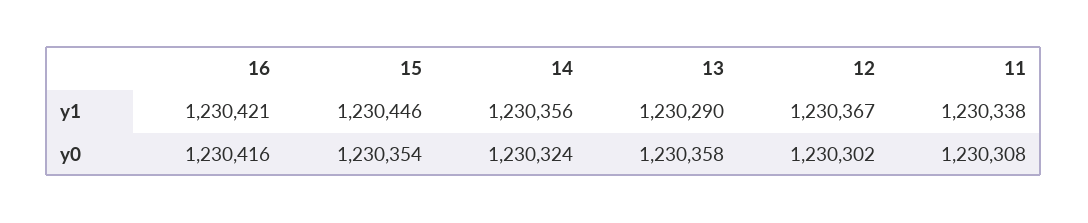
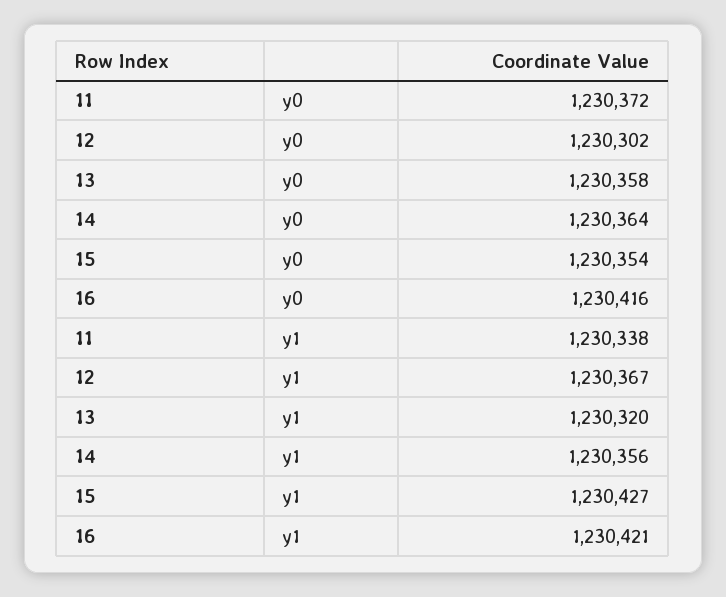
15, y1: 1230446 -> 1230427
13, y1: 1230290 -> 1230320
14, y0: 1230324 -> 1230364
11, y0: 1230308 -> 1230372

